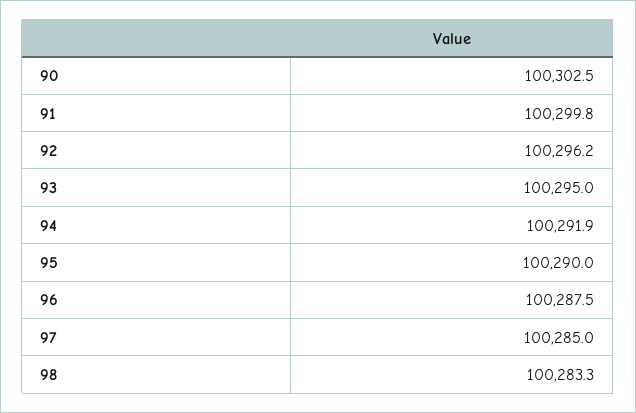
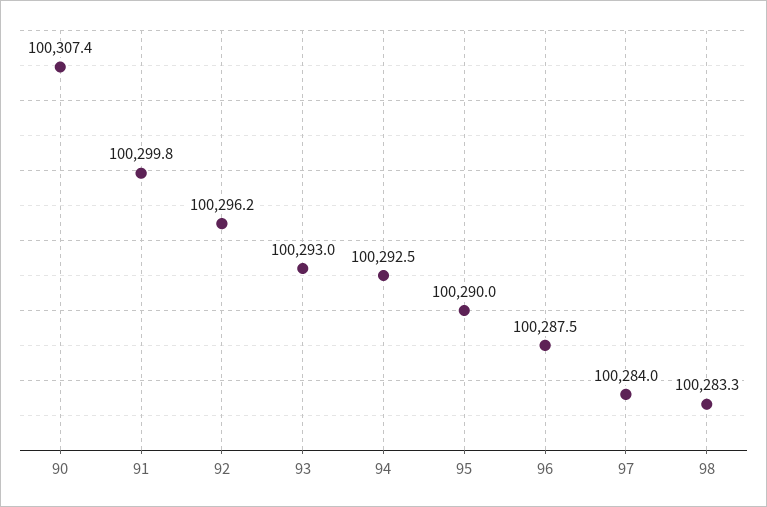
90: 100302.5 -> 100307.4
93: 100295 -> 100293
94: 100291.9 -> 100292.5
97: 100285 -> 100284

